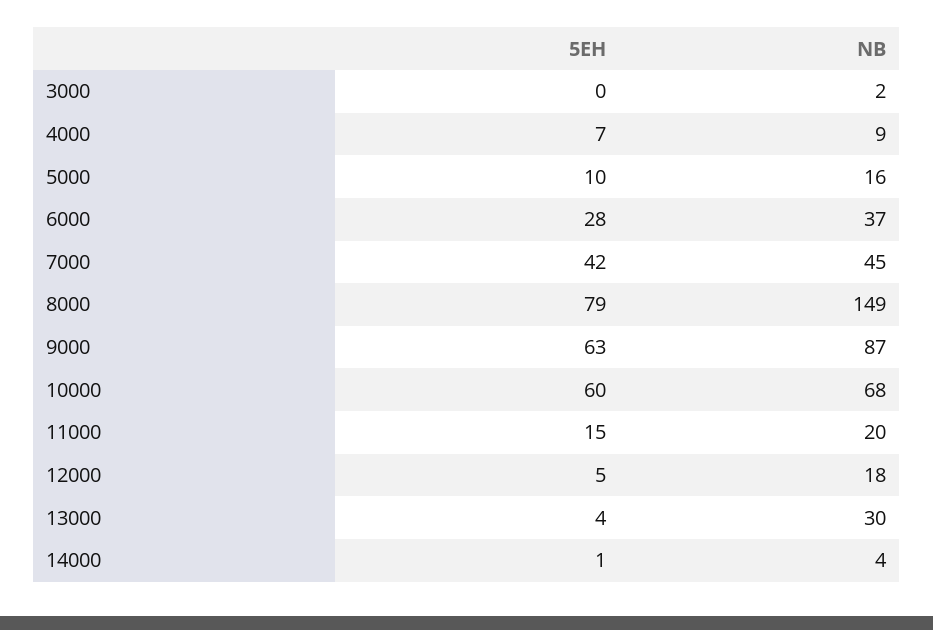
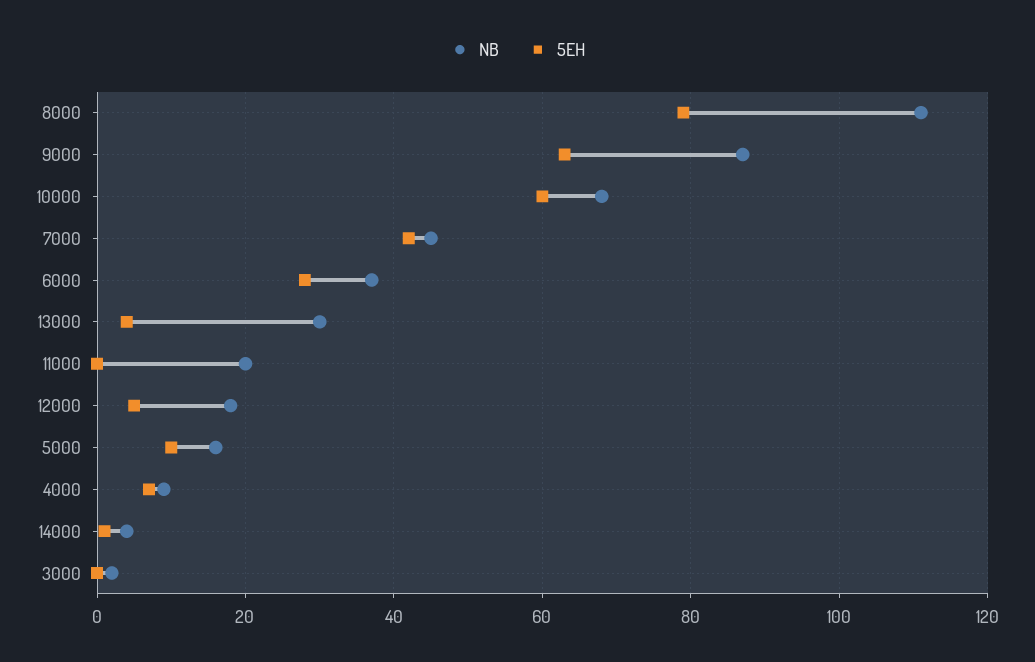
NB, 8000: 149 -> 110
5EH, 11000: 15 -> 0

